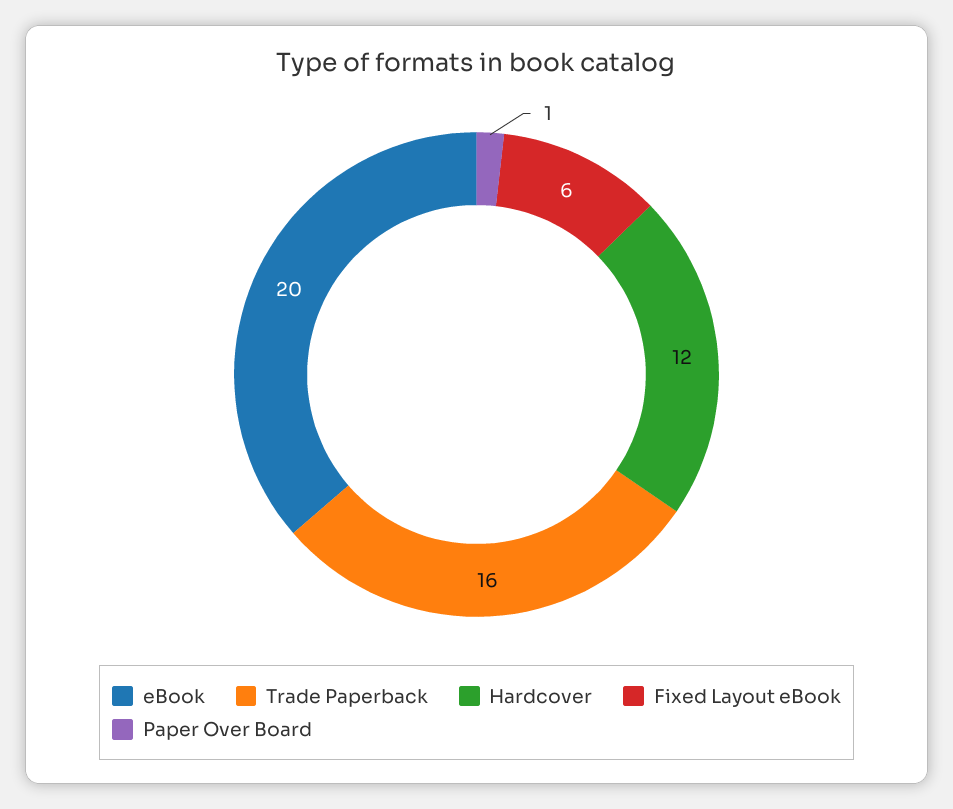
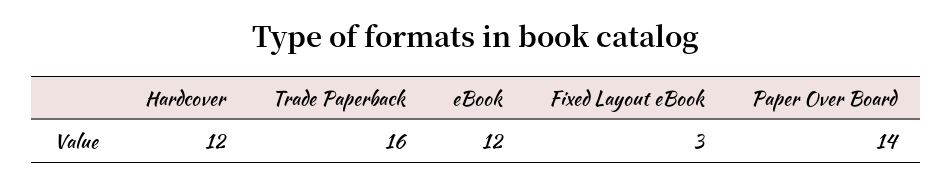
eBook: 20 -> 12
Fixed Layout eBook: 6 -> 3
Paper Over Board: 1 -> 14

